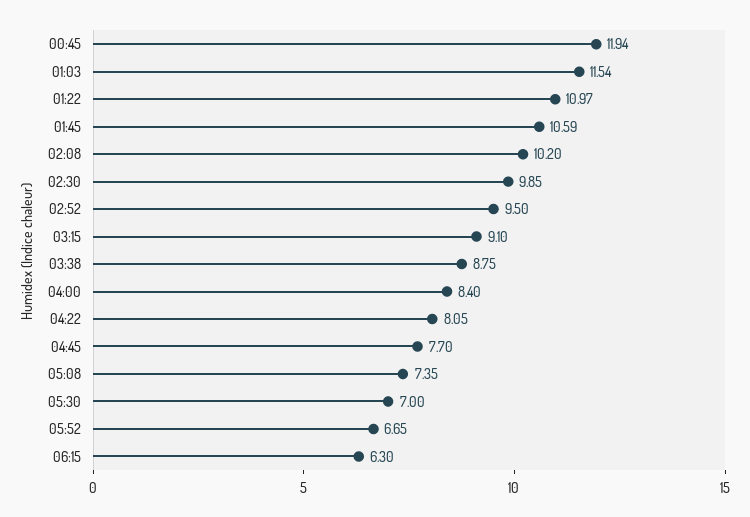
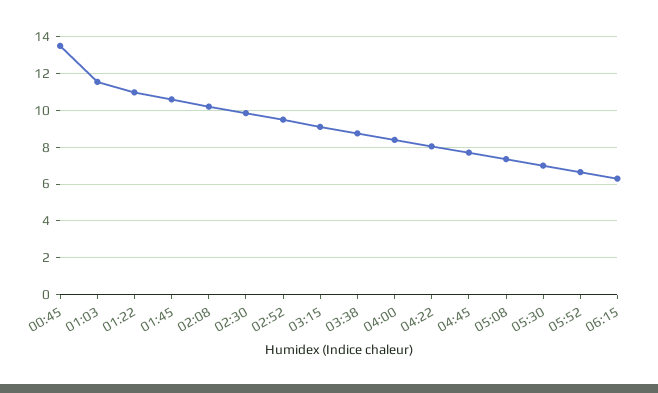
00:45: 11.94 -> 13.5

